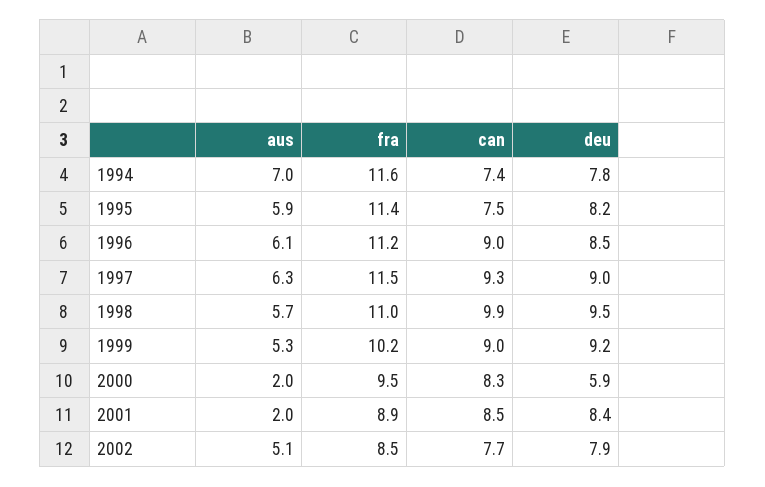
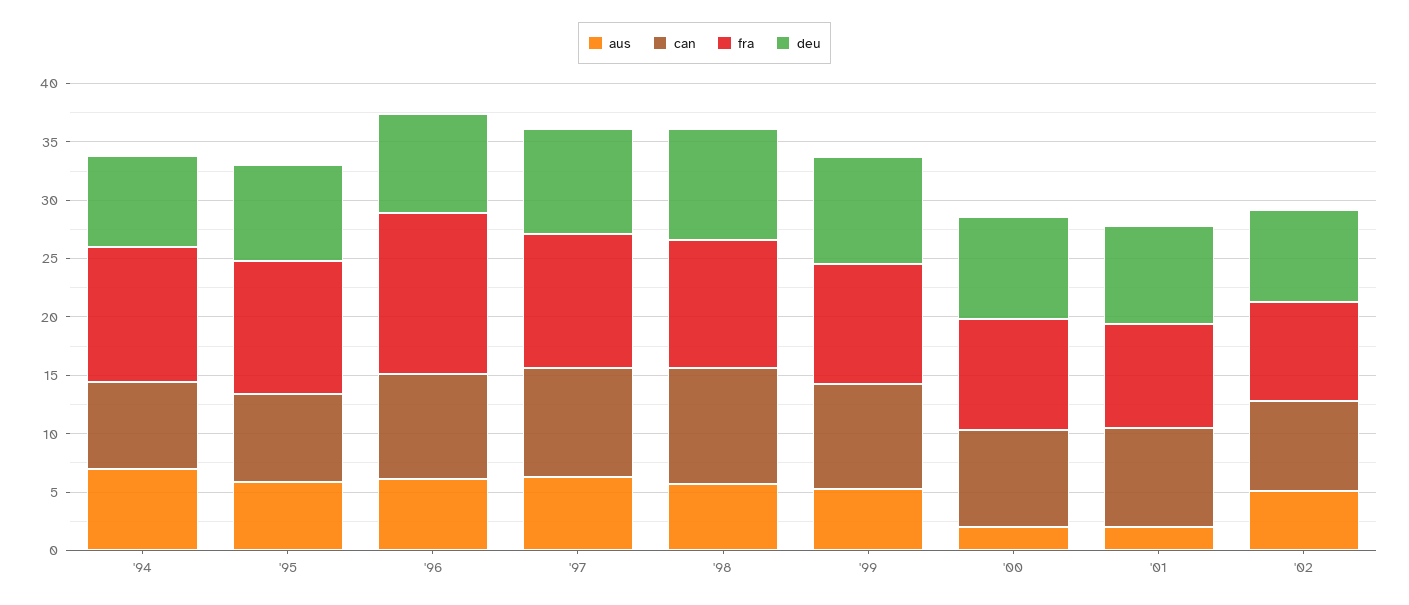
fra, 1996: 11.2 -> 14
deu, 2000: 5.9 -> 9

